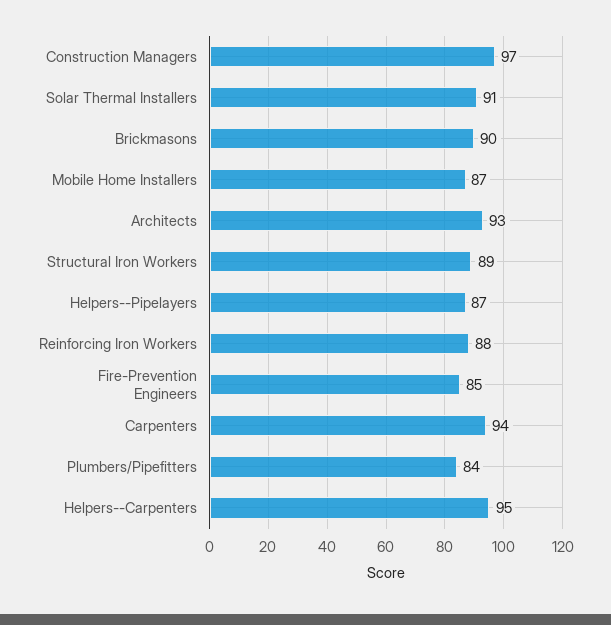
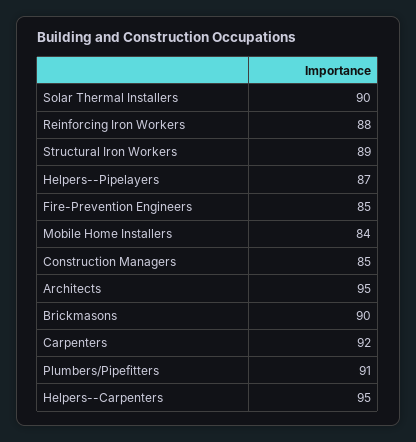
Construction Managers: 97 -> 85
Solar Thermal Installers: 91 -> 90
Mobile Home Installers: 87 -> 84
Architects: 93 -> 95
Carpenters: 94 -> 92
Plumbers/Pipefitters: 84 -> 91

